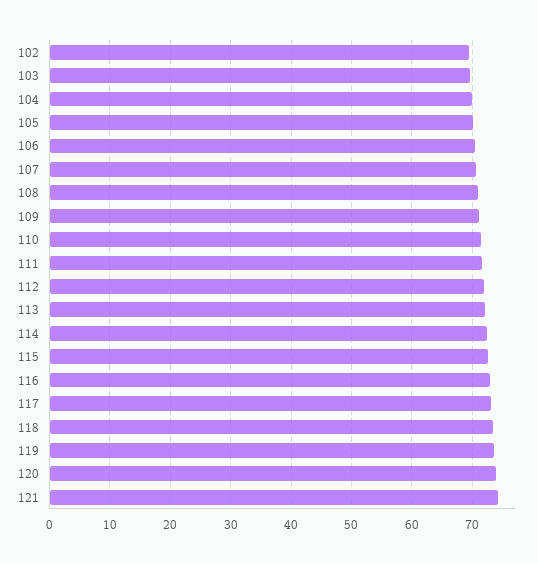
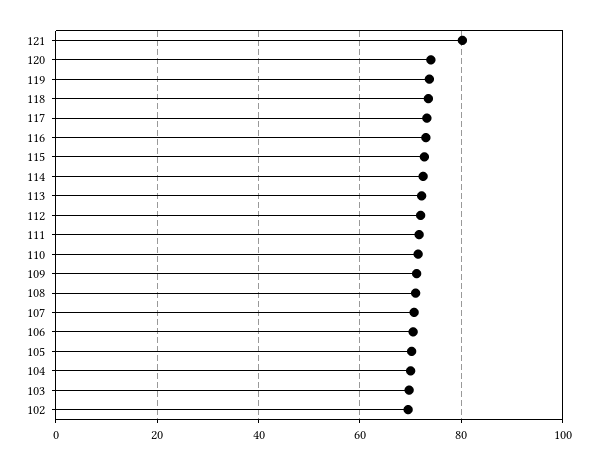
121: 74 -> 80

